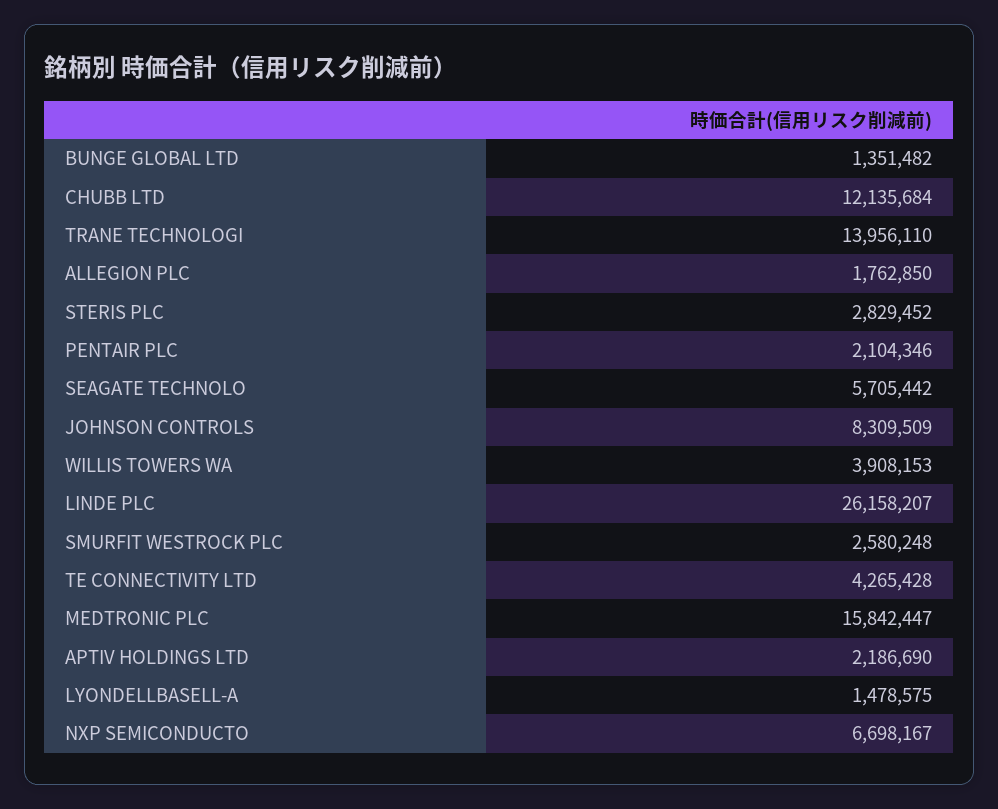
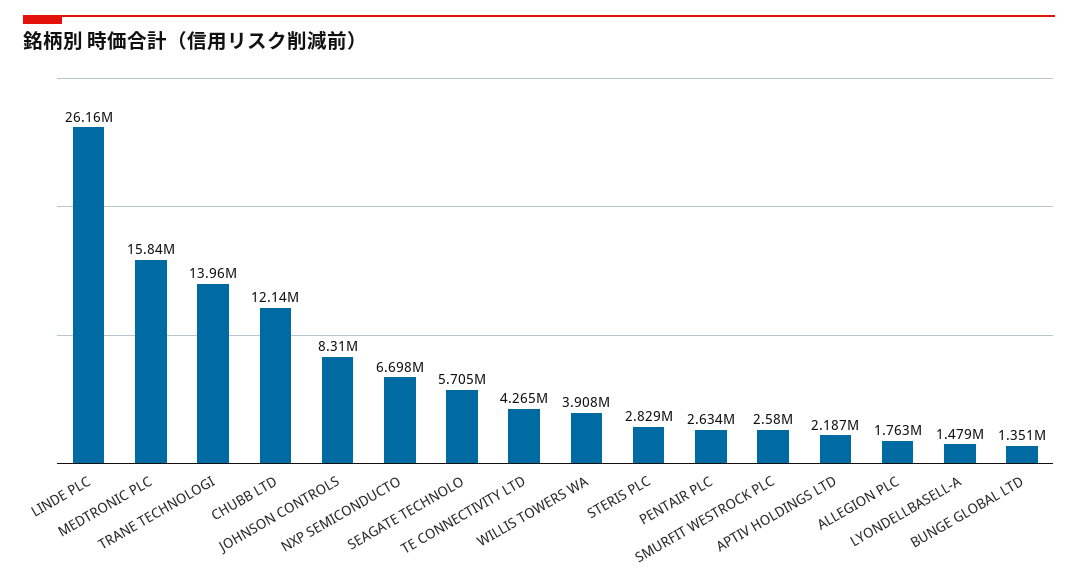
PENTAIR PLC: 2104346 -> 2634000

